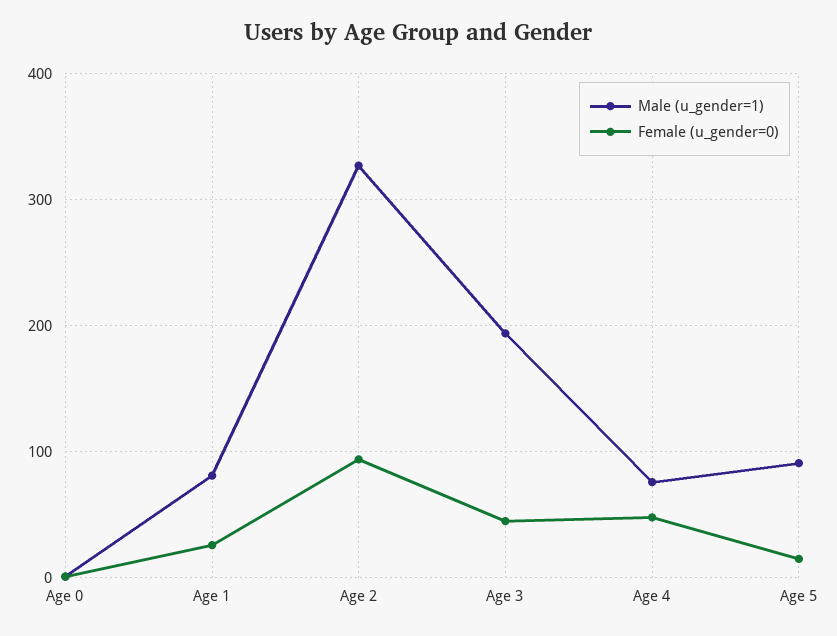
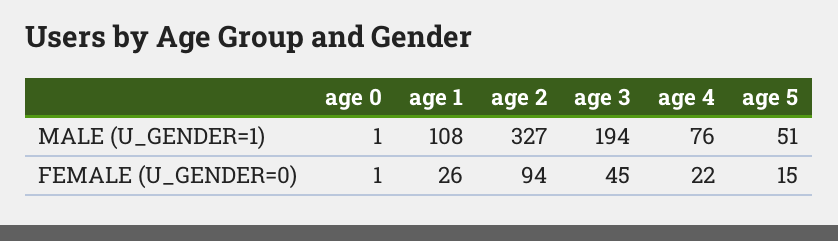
Male (u_gender=1), Age 1: 80 -> 108
Female (u_gender=0), Age 4: 50 -> 22
Male (u_gender=1), Age 5: 90 -> 51

